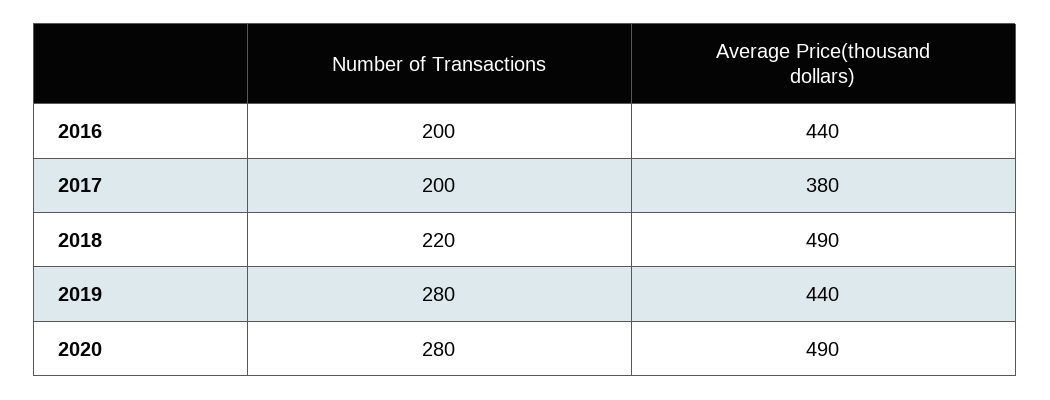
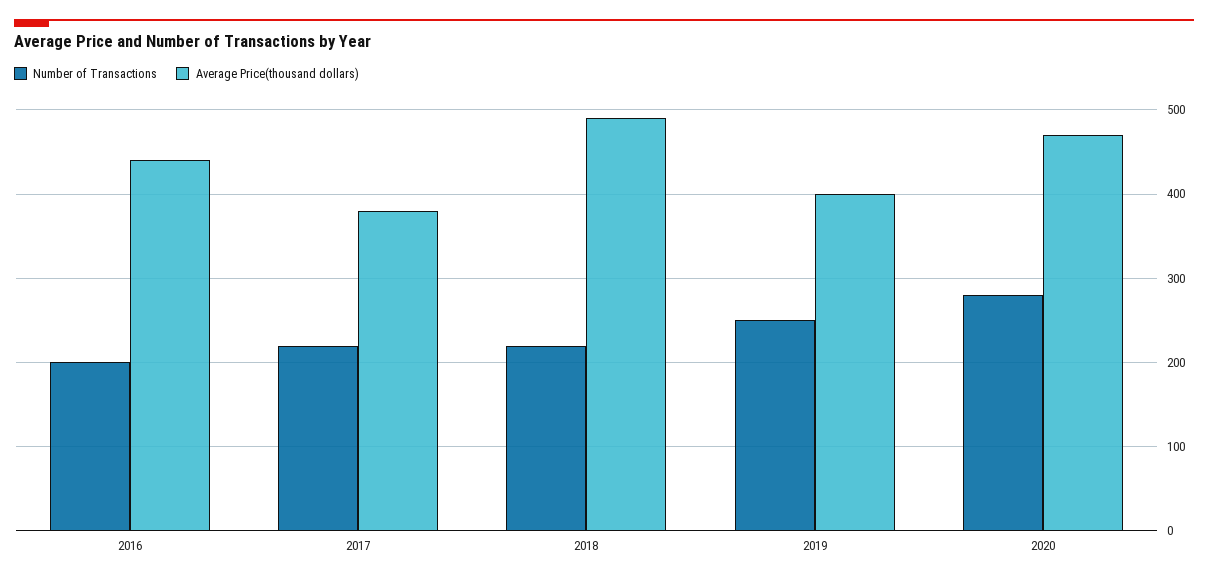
Number of Transactions, 2017: 200 -> 220
Number of Transactions, 2019: 280 -> 250
Average Price(thousand dollars), 2019: 440 -> 400
Average Price(thousand dollars), 2020: 490 -> 470

